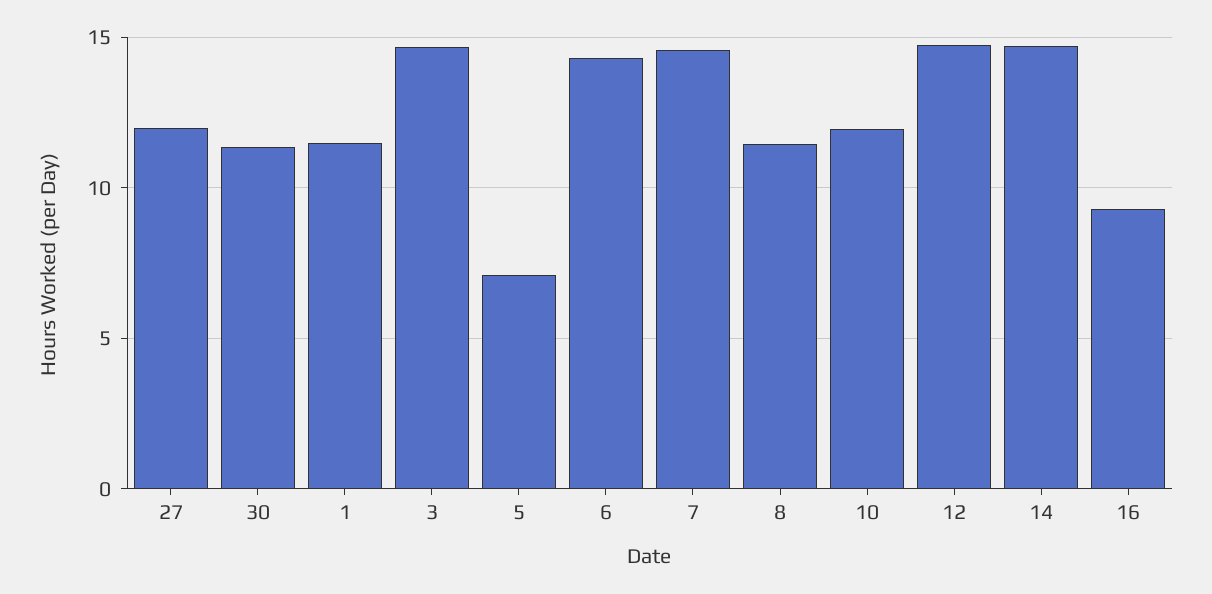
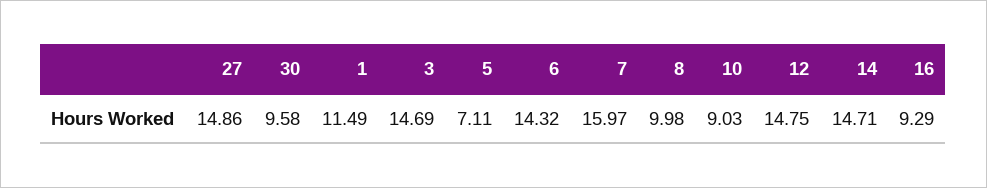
27: 12 -> 14.86
30: 11.5 -> 9.58
7: 14.5 -> 15.97
8: 11.5 -> 9.98
10: 12 -> 9.03

